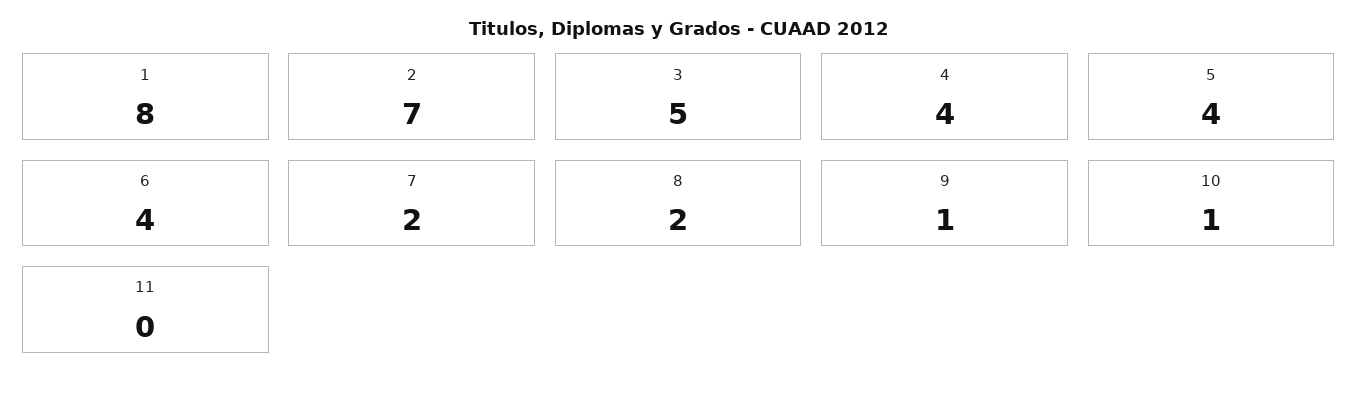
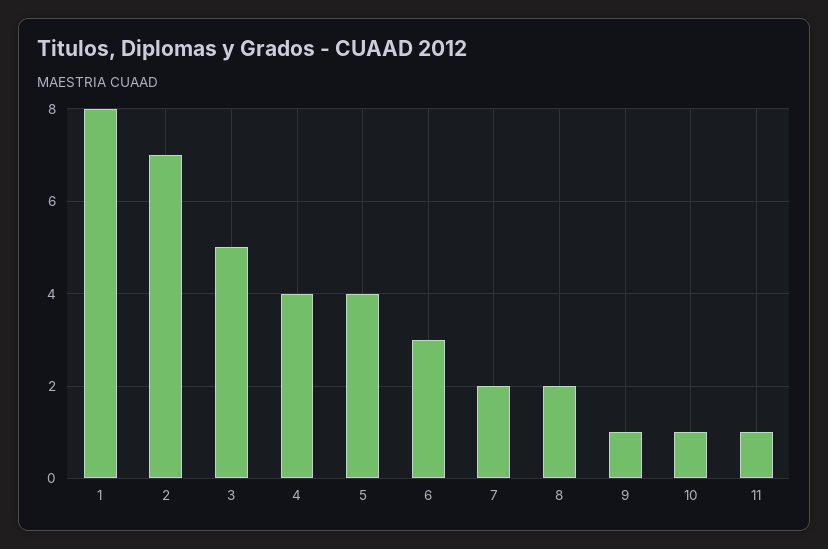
6: 4 -> 3
11: 0 -> 1

